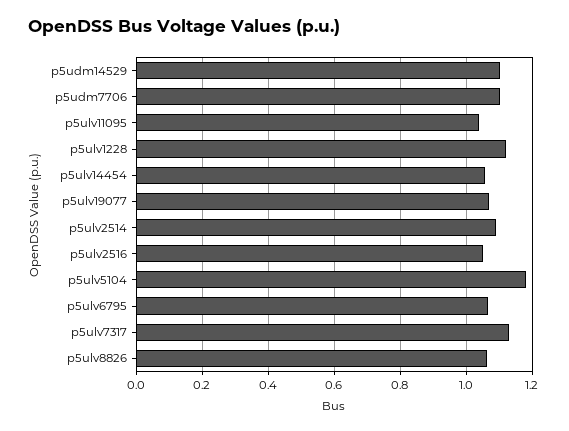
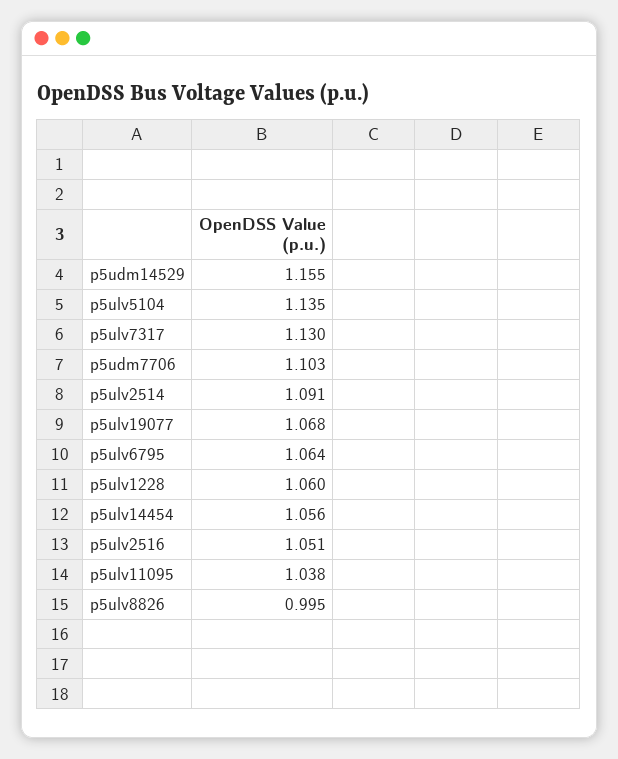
p5udm14529: 1.1 -> 1.155
p5ulv1228: 1.12 -> 1.06
p5ulv5104: 1.18 -> 1.135
p5ulv8826: 1.06 -> 0.995

